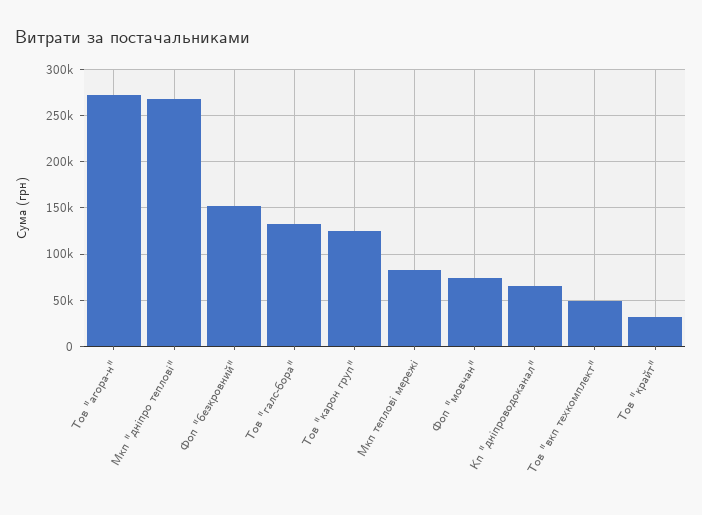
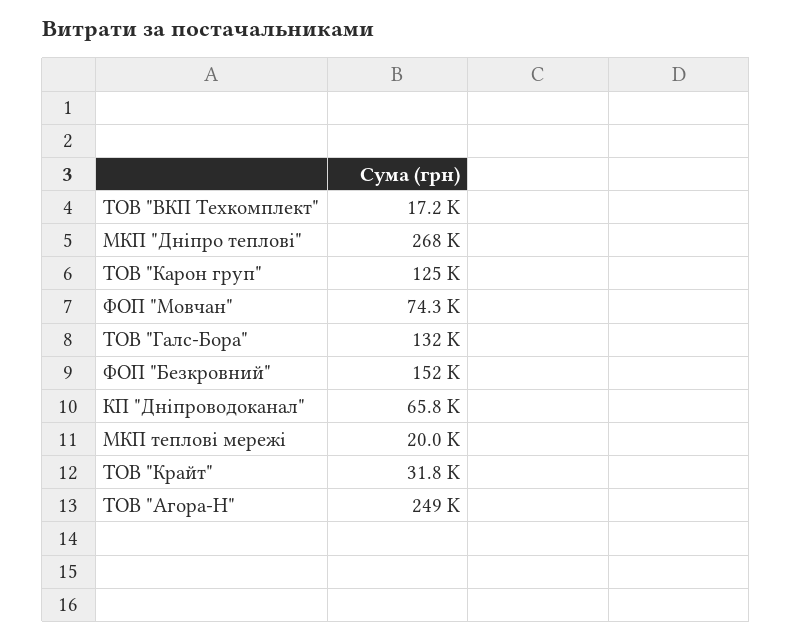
Тов "агора-н": 270000 -> 249000
Мкп теплові мережі: 80000 -> 20000
Тов "вкп техкомплект": 50000 -> 17200

